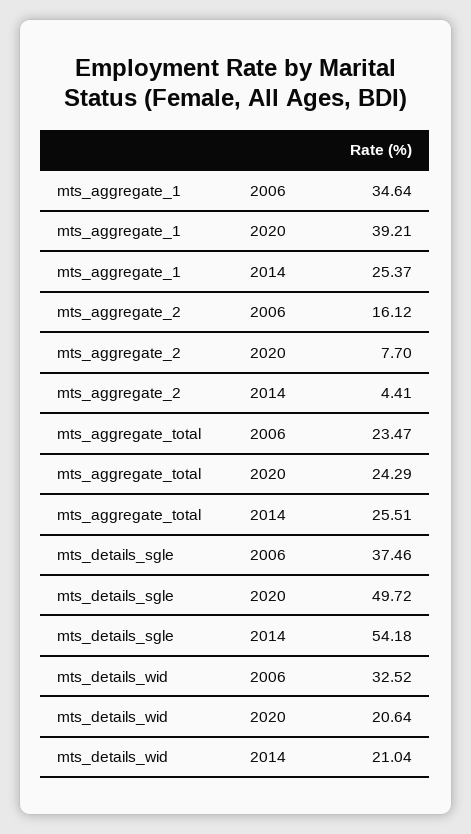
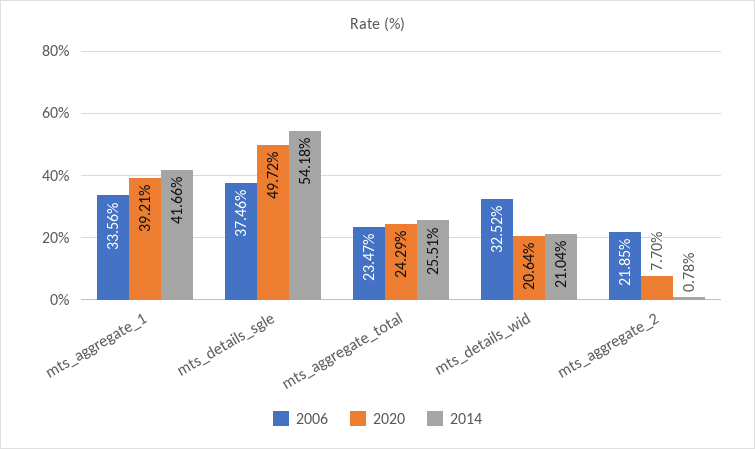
2006, mts_aggregate_1: 34.64 -> 33.56
2014, mts_aggregate_1: 25.37 -> 41.66
2006, mts_aggregate_2: 16.12 -> 21.85
2014, mts_aggregate_2: 4.41 -> 0.78

